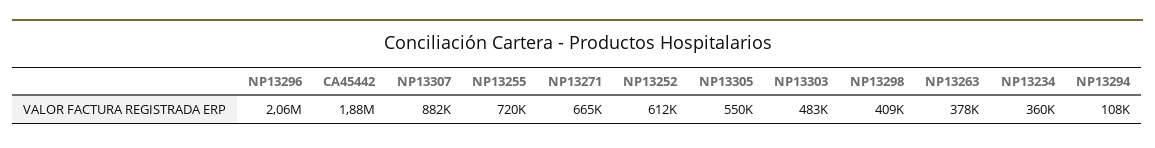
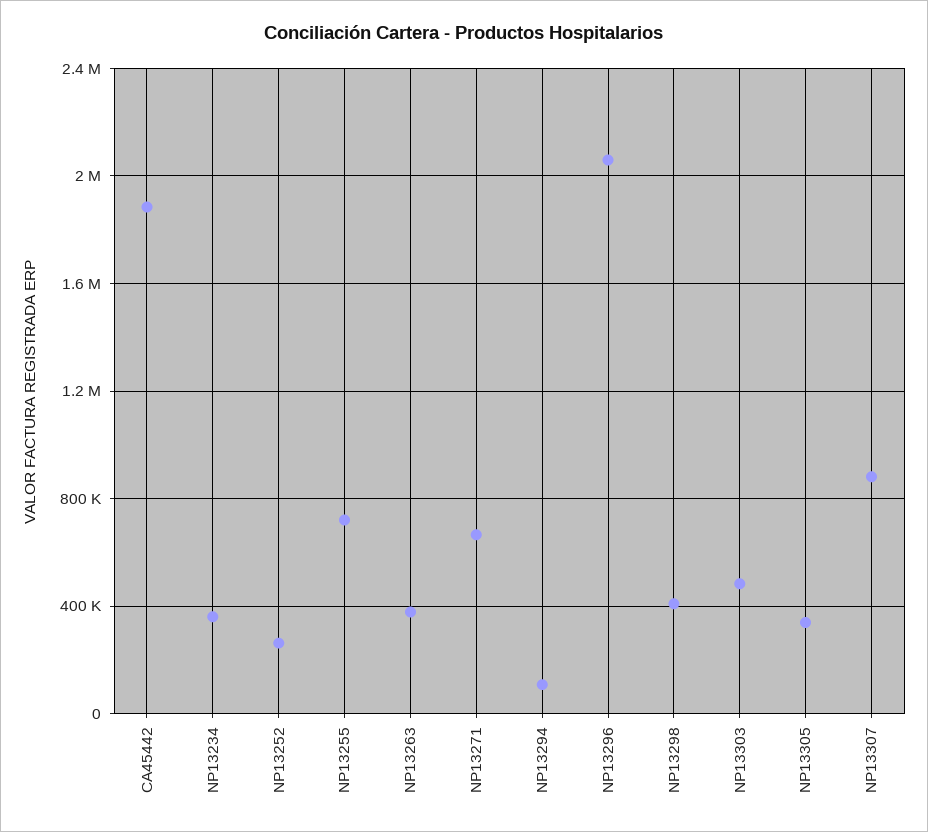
NP13252: 612000 -> 250000
NP13305: 550000 -> 350000

